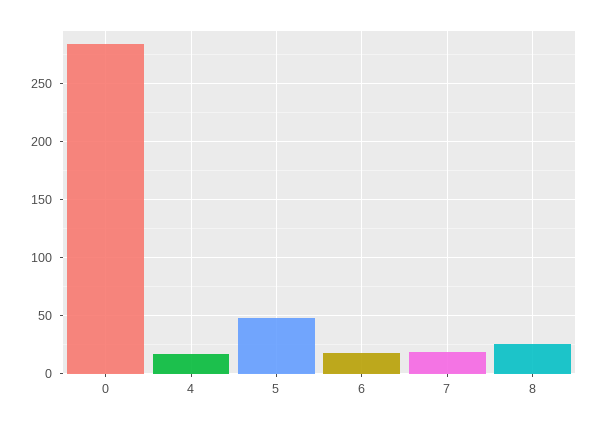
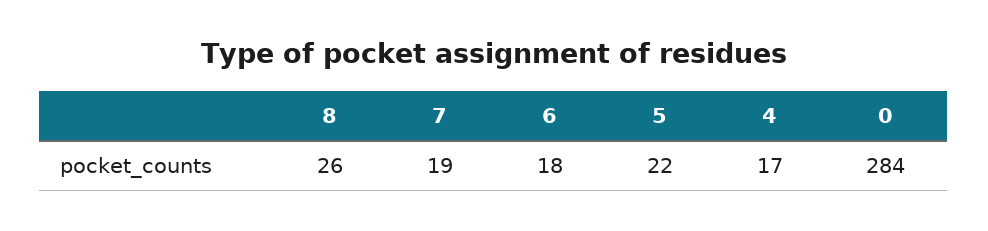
5: 50 -> 22

